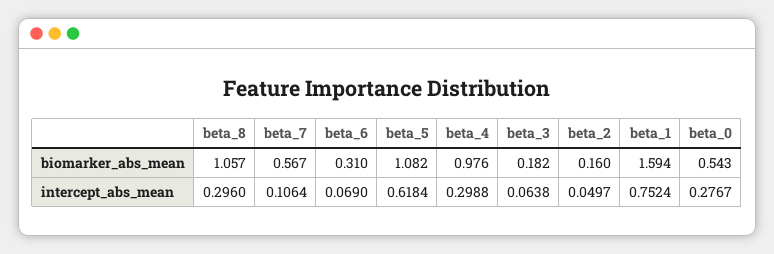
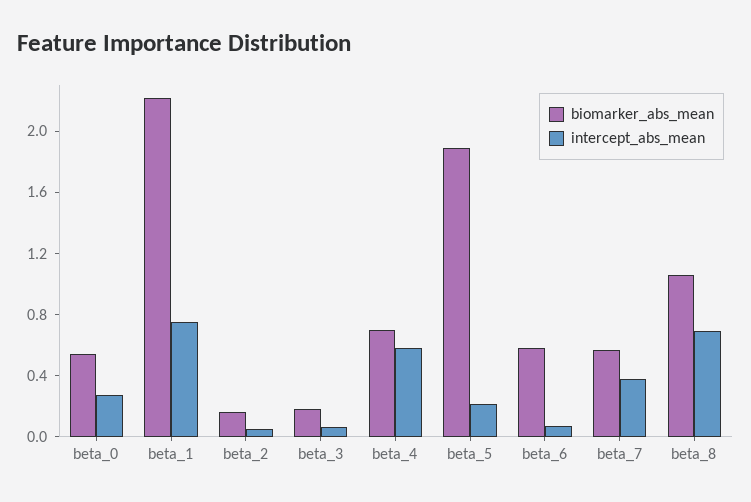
biomarker_abs_mean, beta_6: 0.31 -> 0.6
biomarker_abs_mean, beta_5: 1.082 -> 1.9
biomarker_abs_mean, beta_4: 0.976 -> 0.7
biomarker_abs_mean, beta_1: 1.594 -> 2.2
intercept_abs_mean, beta_8: 0.296 -> 0.7
intercept_abs_mean, beta_7: 0.1064 -> 0.4
intercept_abs_mean, beta_5: 0.6184 -> 0.2
intercept_abs_mean, beta_4: 0.2988 -> 0.6

